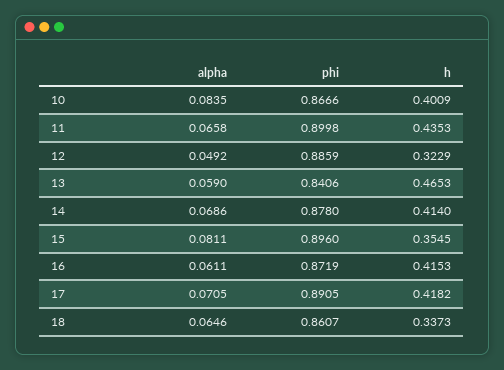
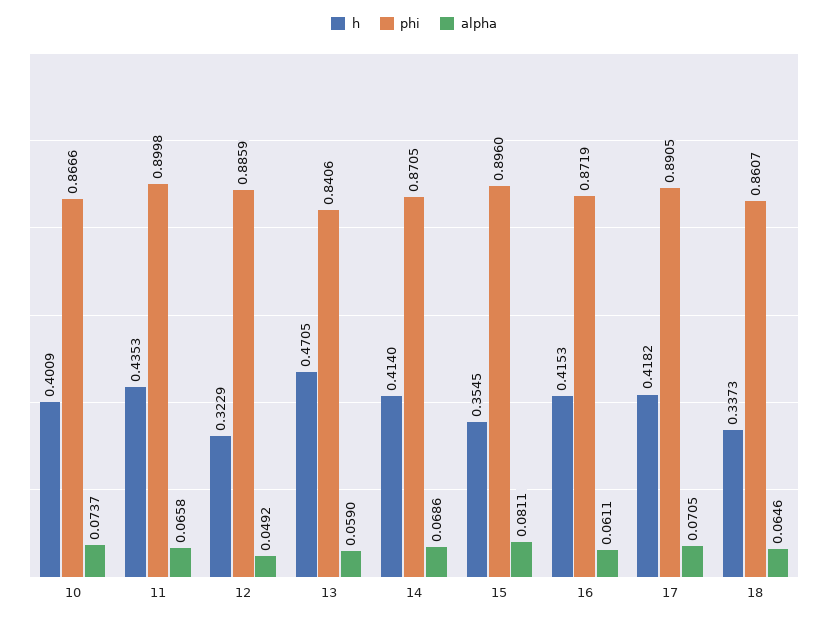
alpha, 10: 0.0835 -> 0.0737
h, 13: 0.4653 -> 0.4705
phi, 14: 0.878 -> 0.8705

